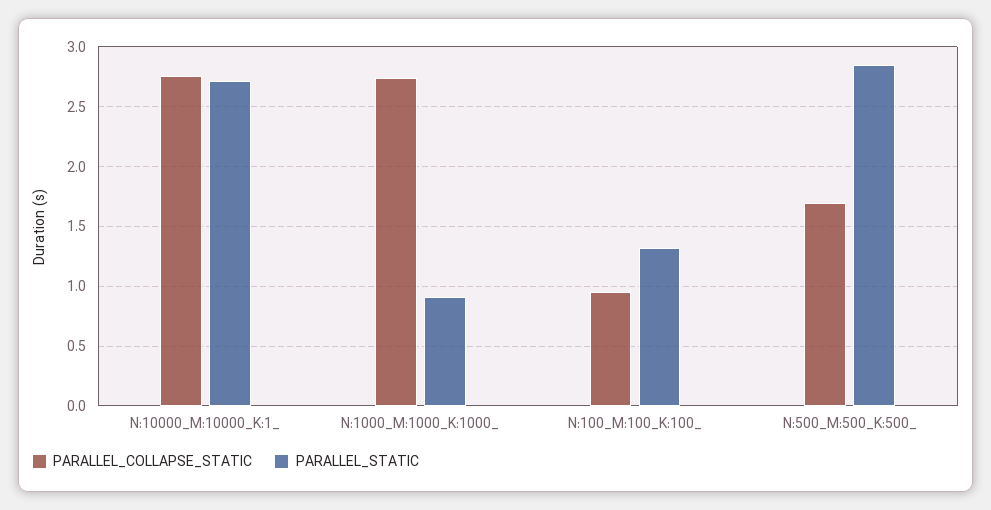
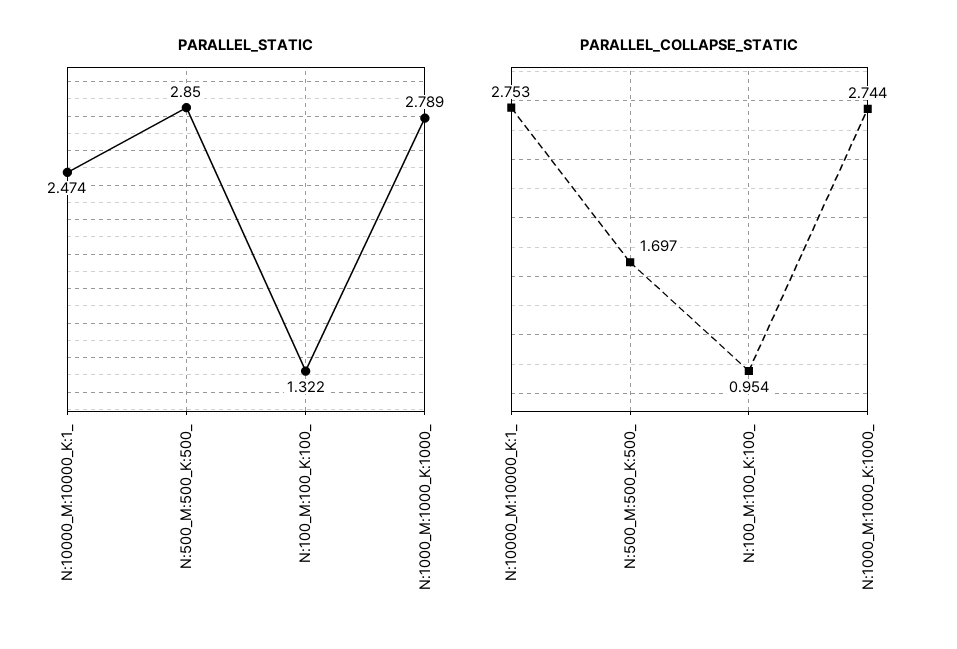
PARALLEL_STATIC, N:10000_M:10000_K:1_: 2.7 -> 2.474
PARALLEL_STATIC, N:1000_M:1000_K:1000_: 0.9 -> 2.789

